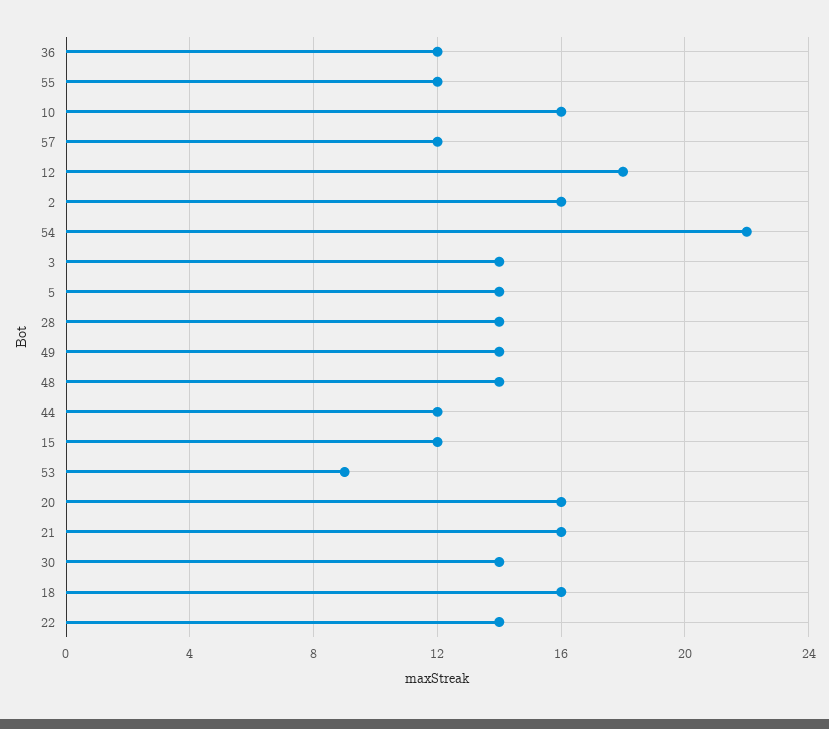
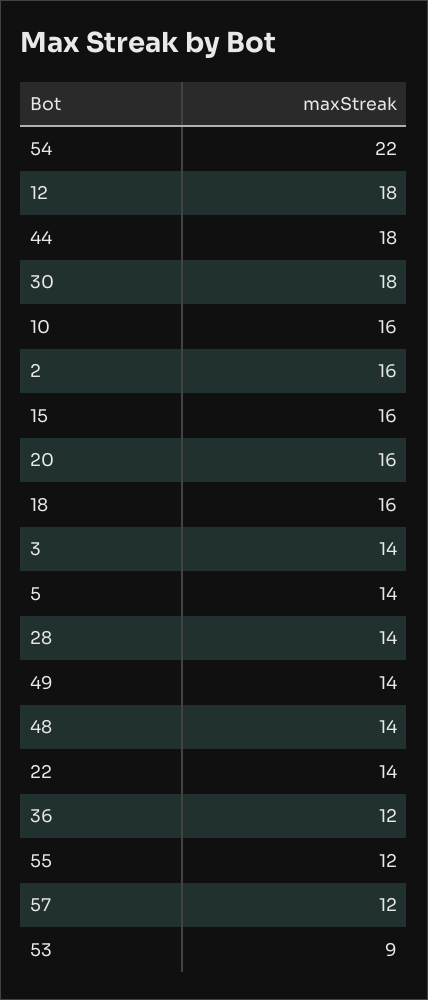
44: 12 -> 18
15: 12 -> 16
21: 16 -> none
30: 14 -> 18

